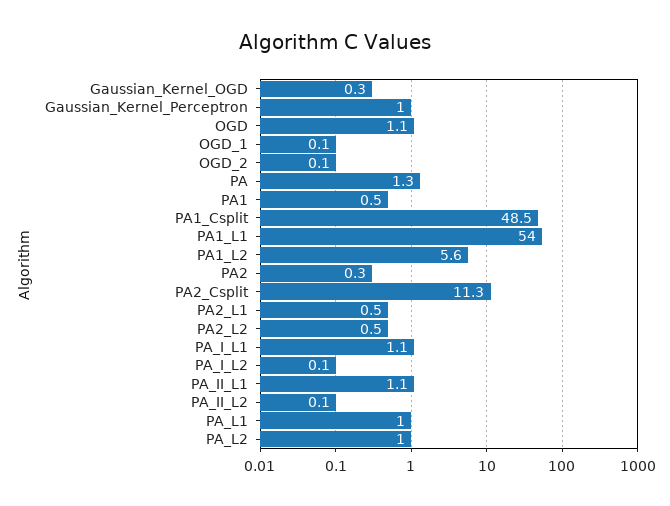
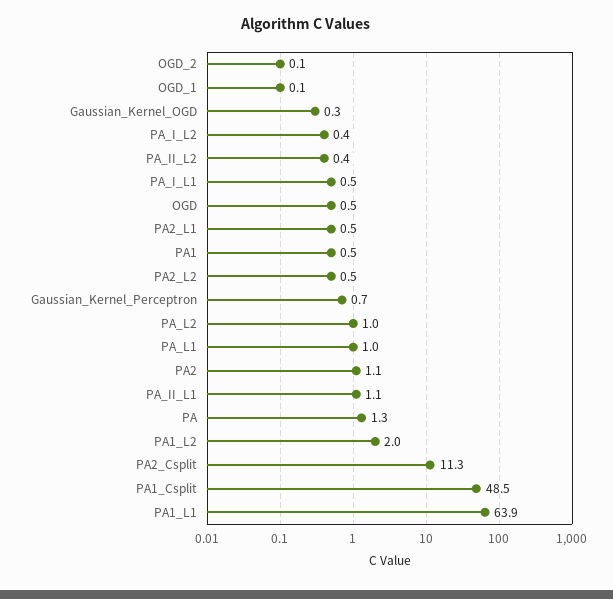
Gaussian_Kernel_Perceptron: 1 -> 0.7
OGD: 1.1 -> 0.5
PA1_L1: 54 -> 63.9
PA1_L2: 5.6 -> 2
PA2: 0.3 -> 1.1
PA_I_L1: 1.1 -> 0.5
PA_I_L2: 0.1 -> 0.4
PA_II_L2: 0.1 -> 0.4

